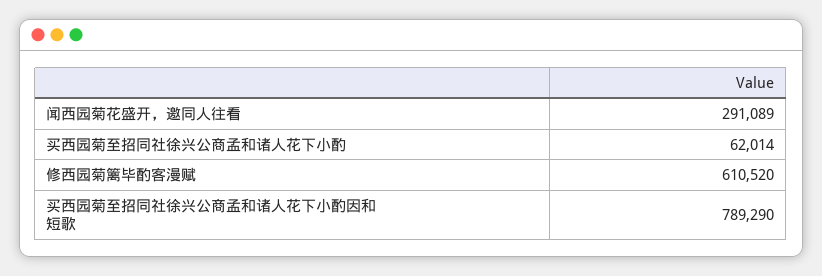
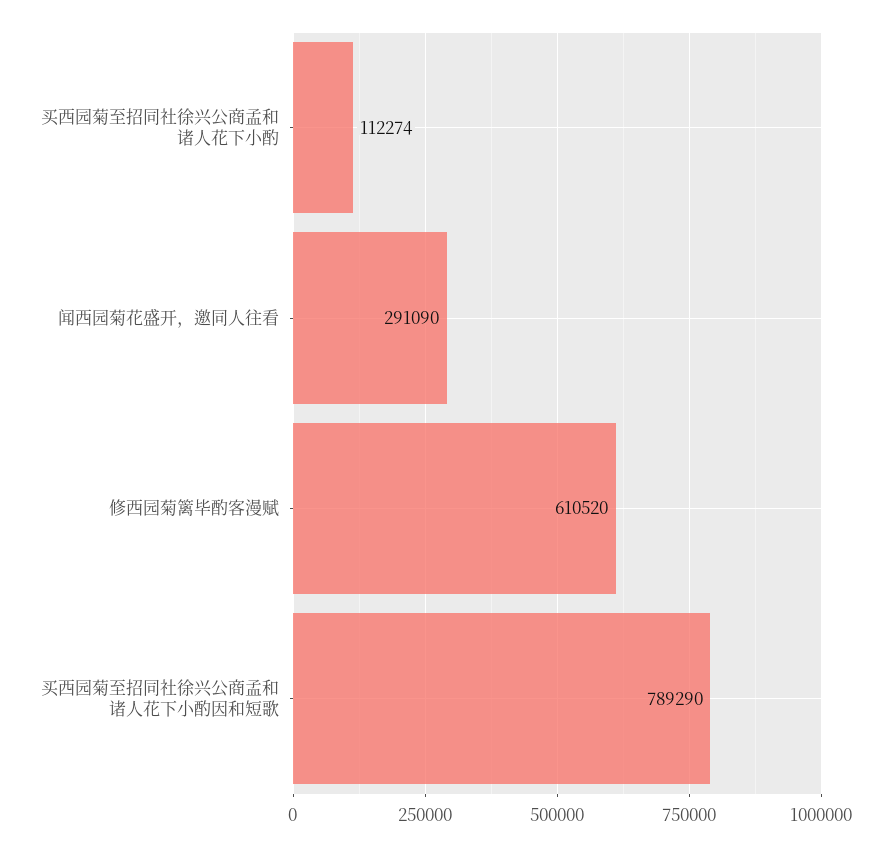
闻西园菊花盛开，邀同人往看: 291089 -> 291090
买西园菊至招同社徐兴公商孟和诸人花下小酌: 62014 -> 112274

